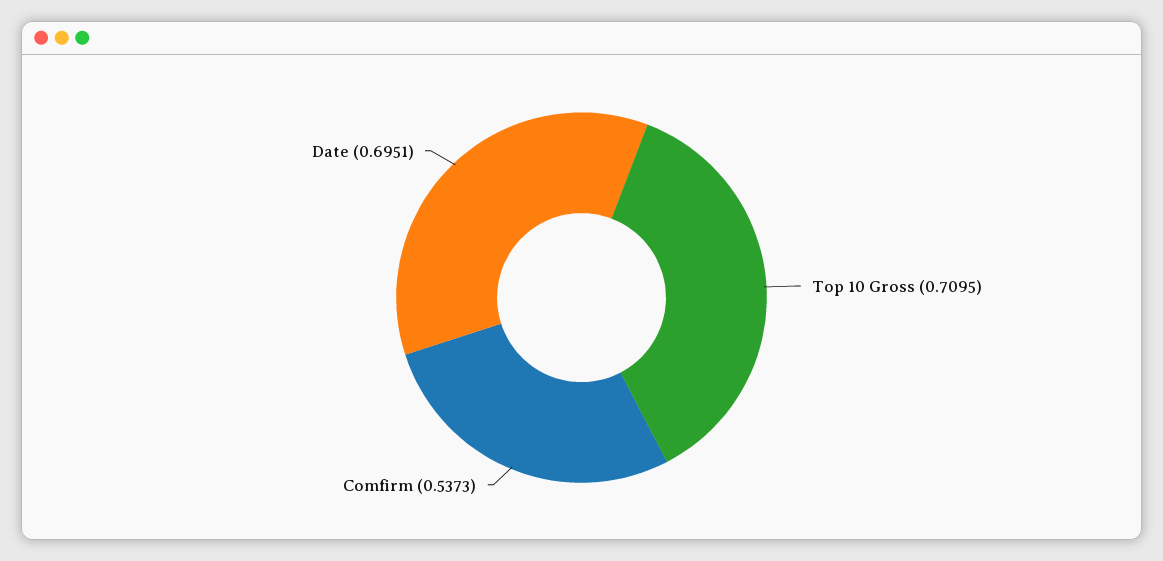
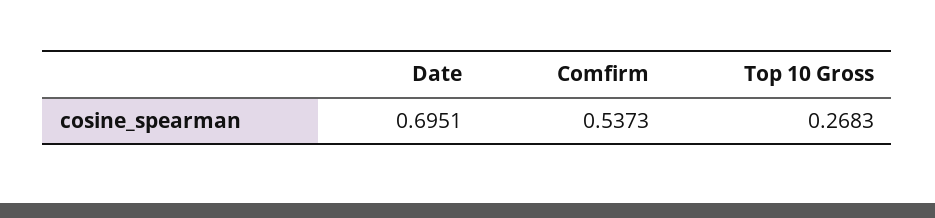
Top 10 Gross: 0.7095 -> 0.2683

